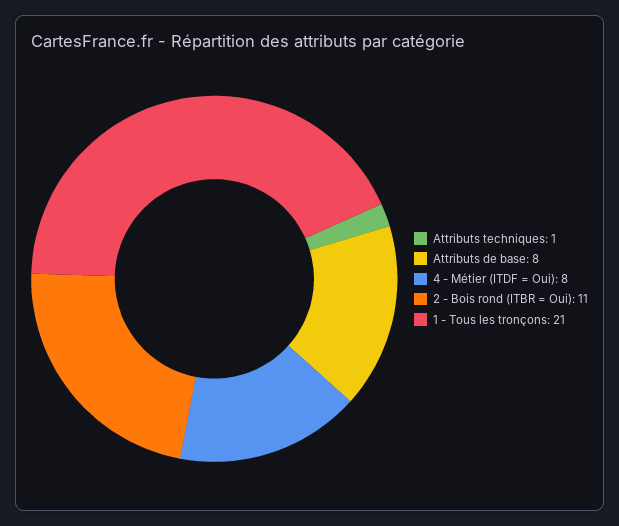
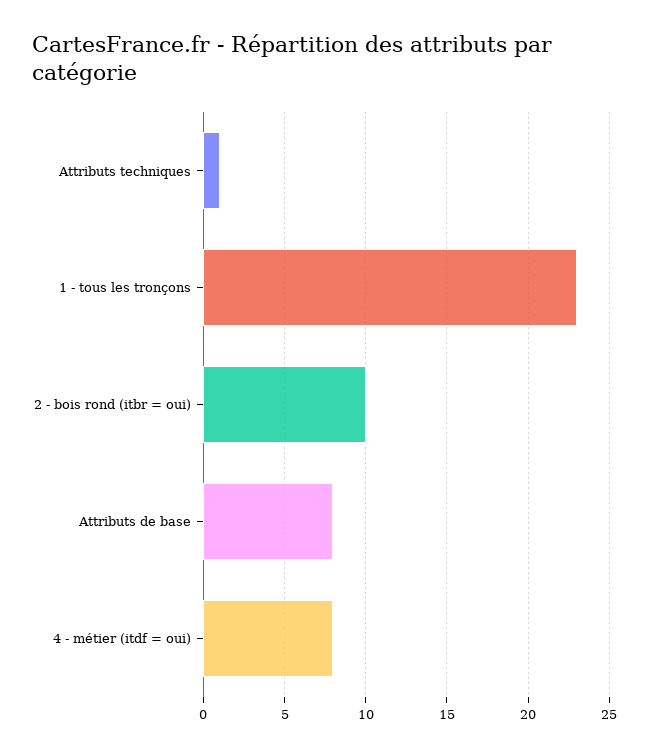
2 - Bois rond (ITBR = Oui): 11 -> 10
1 - Tous les tronçons: 21 -> 23

